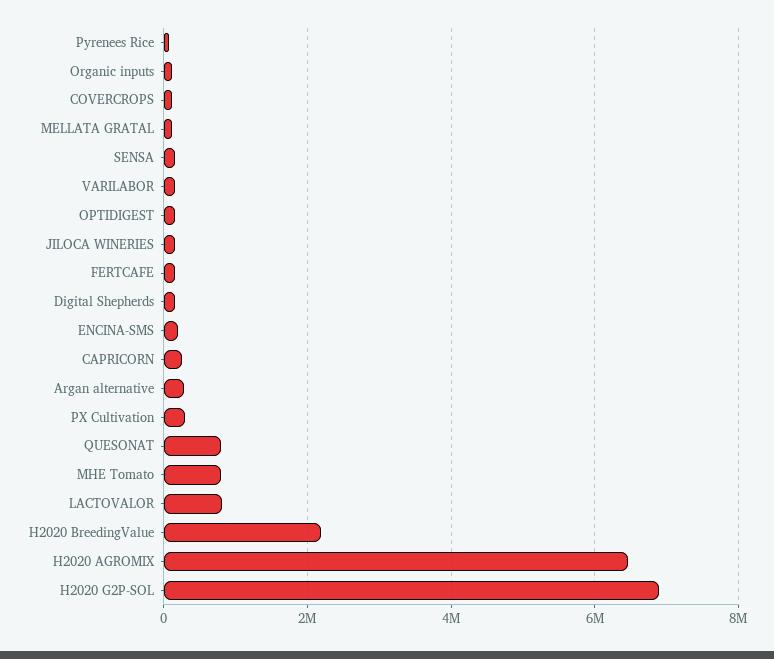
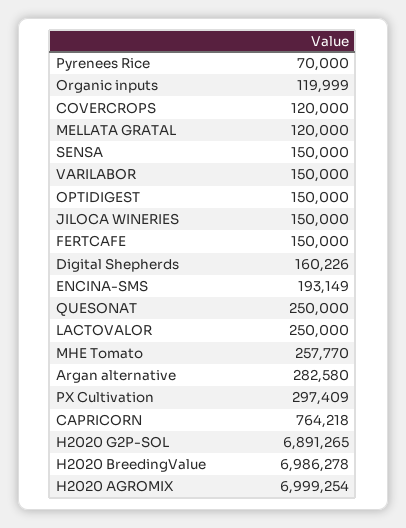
CAPRICORN: 200000 -> 764218
QUESONAT: 800000 -> 250000
MHE Tomato: 800000 -> 257770
LACTOVALOR: 800000 -> 250000
H2020 BreedingValue: 2200000 -> 6986278
H2020 AGROMIX: 6400000 -> 6999254

